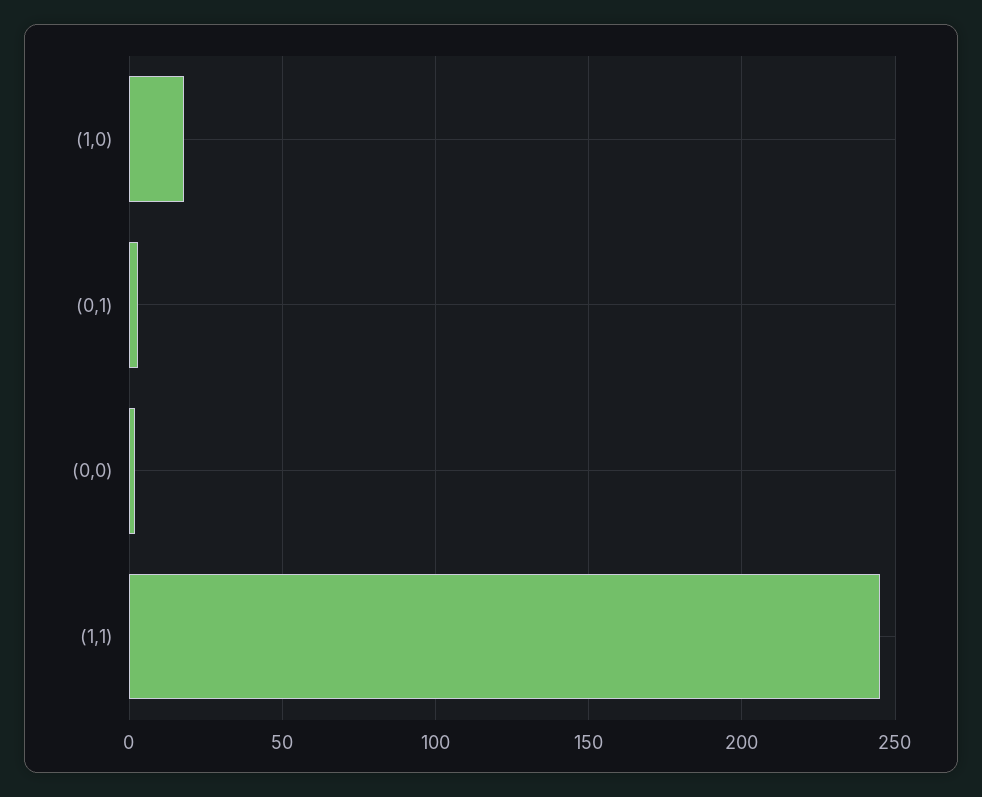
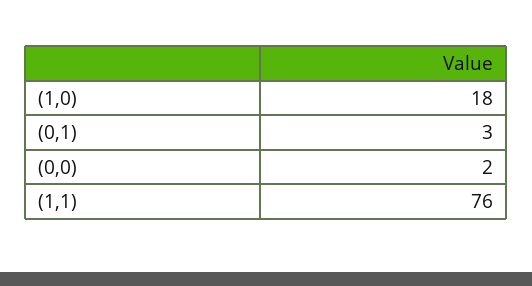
(1,1): 245 -> 76

